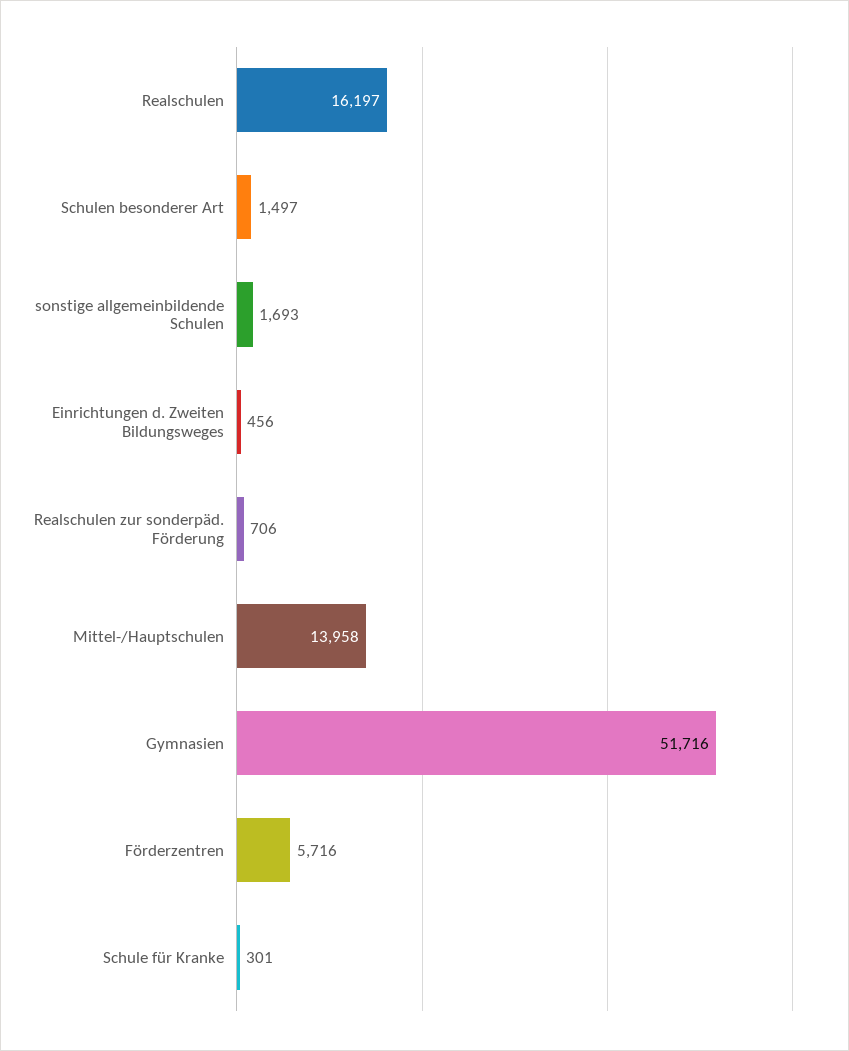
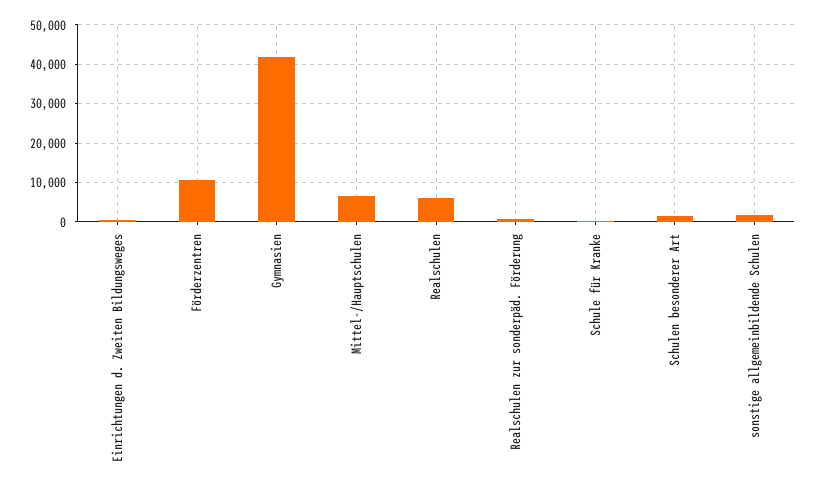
Realschulen: 16197 -> 6000
Mittel-/Hauptschulen: 13958 -> 6000
Gymnasien: 51716 -> 42000
Förderzentren: 5716 -> 10000

